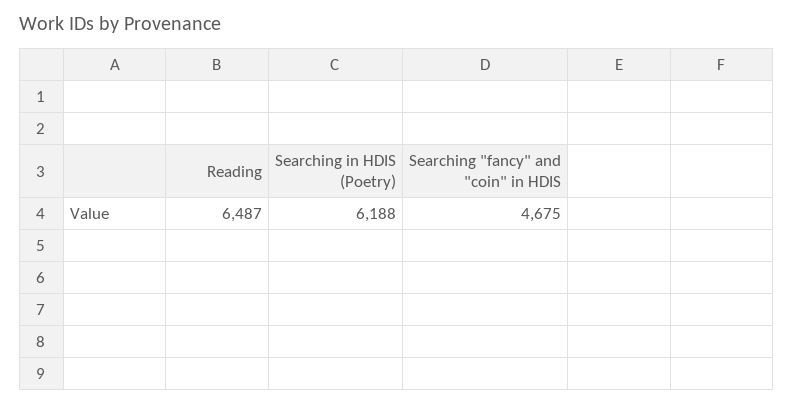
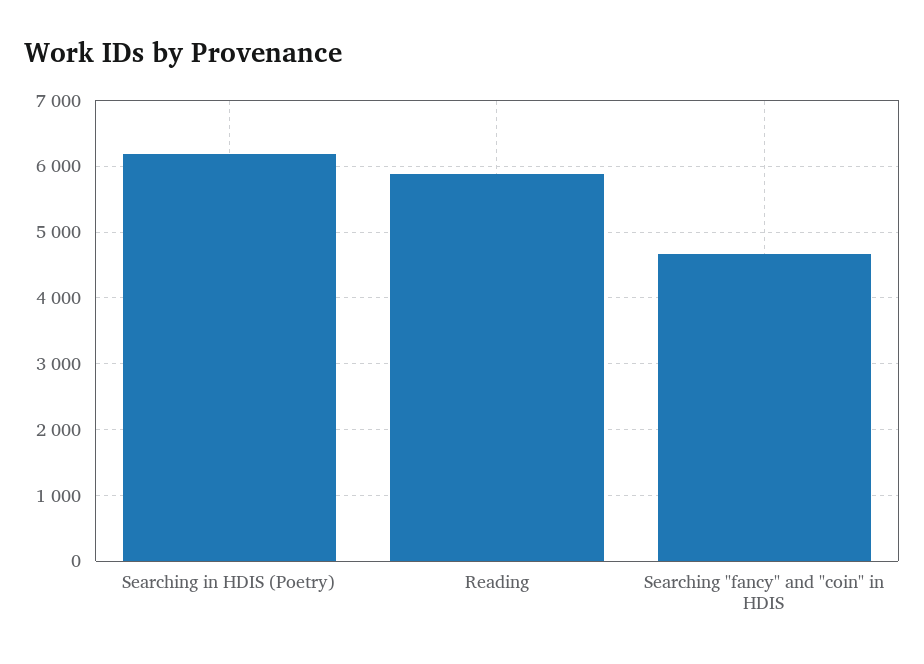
Reading: 6487 -> 5900

